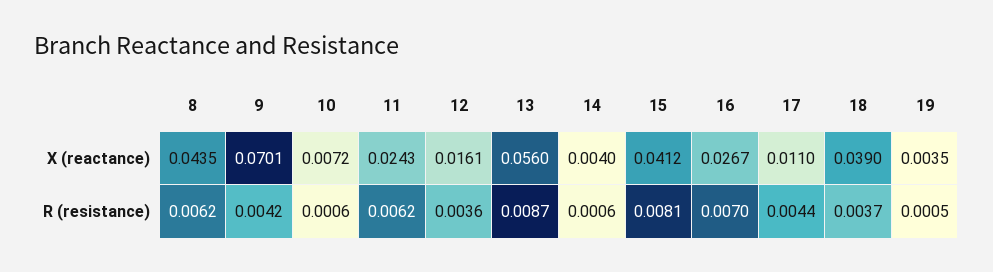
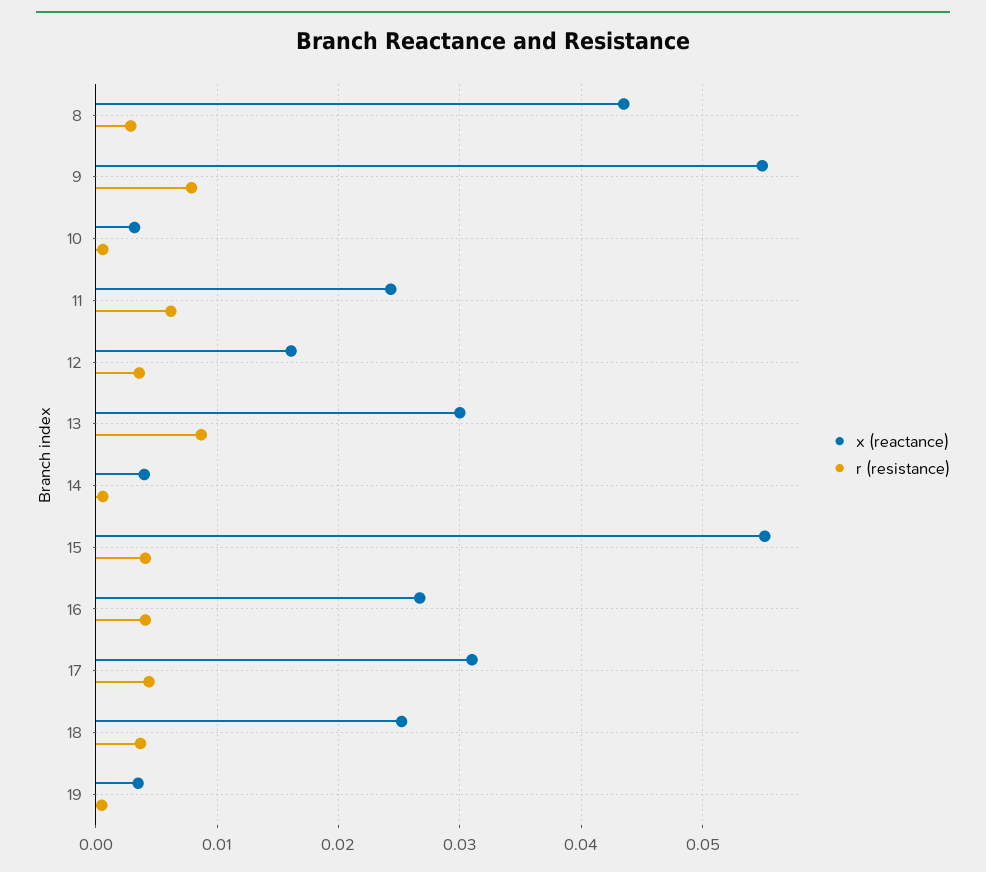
X (reactance), 9: 0.0701 -> 0.055
X (reactance), 10: 0.0072 -> 0.003
X (reactance), 13: 0.056 -> 0.03
X (reactance), 15: 0.0412 -> 0.055
X (reactance), 17: 0.011 -> 0.031
X (reactance), 18: 0.039 -> 0.025
R (resistance), 8: 0.0062 -> 0.003
R (resistance), 9: 0.0042 -> 0.008
R (resistance), 15: 0.0081 -> 0.004
R (resistance), 16: 0.007 -> 0.004

